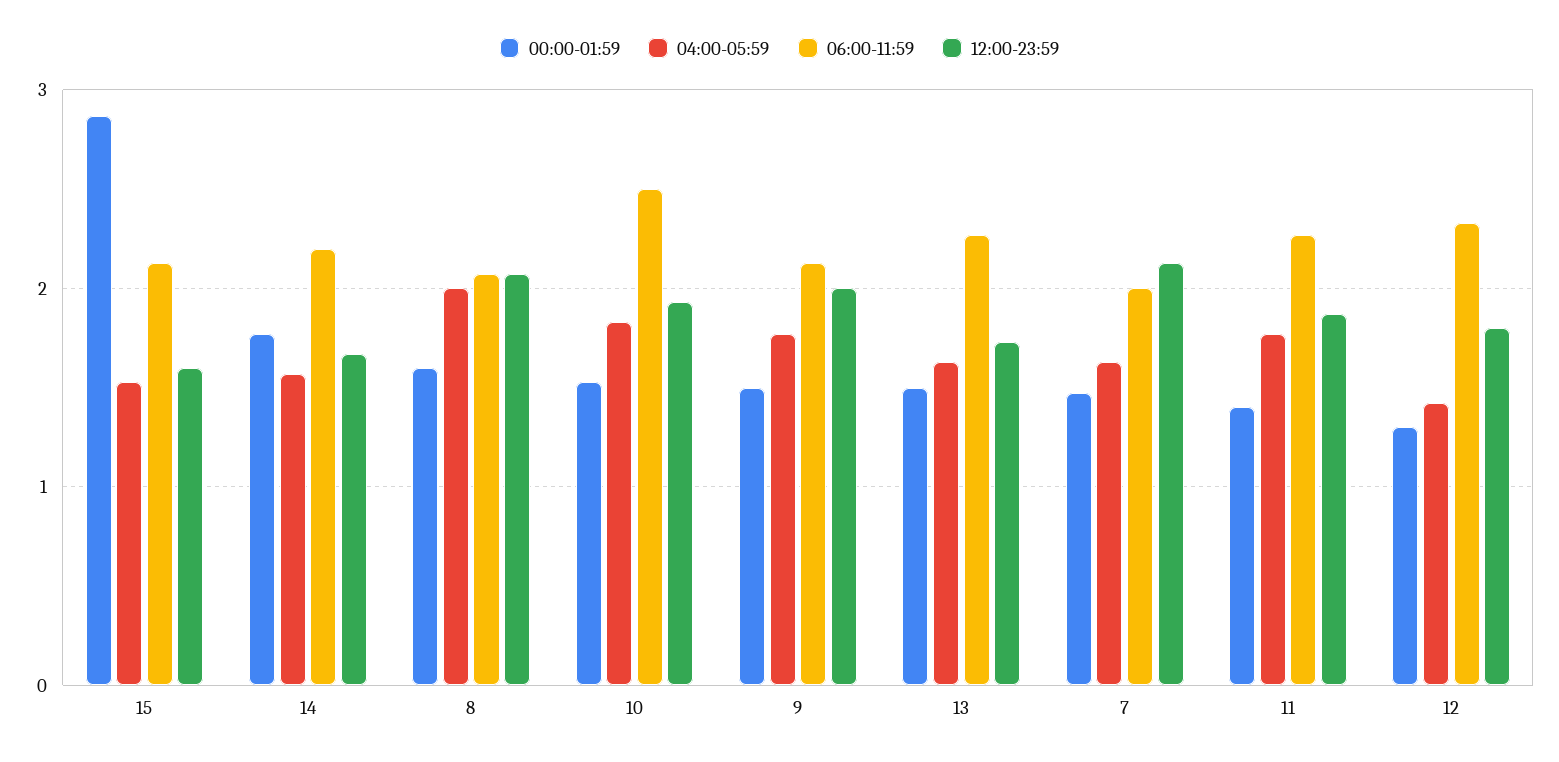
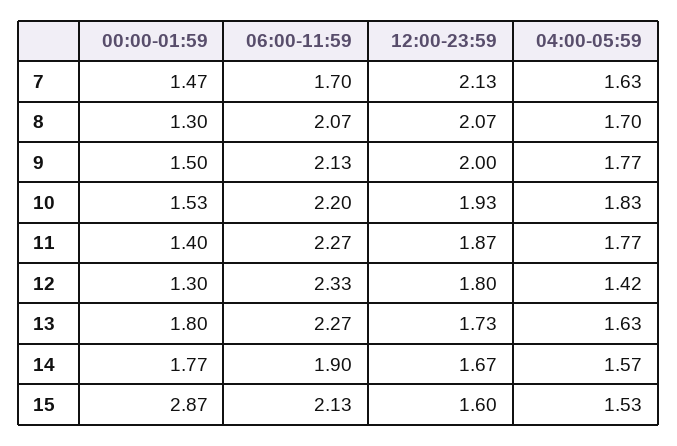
06:00-11:59, 14: 2.2 -> 1.9
00:00-01:59, 8: 1.6 -> 1.3
04:00-05:59, 8: 2 -> 1.7
06:00-11:59, 10: 2.5 -> 2.2
00:00-01:59, 13: 1.5 -> 1.8
06:00-11:59, 7: 2 -> 1.7

